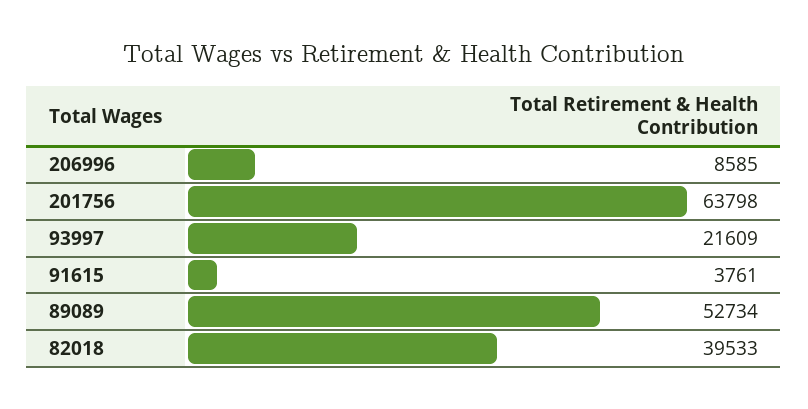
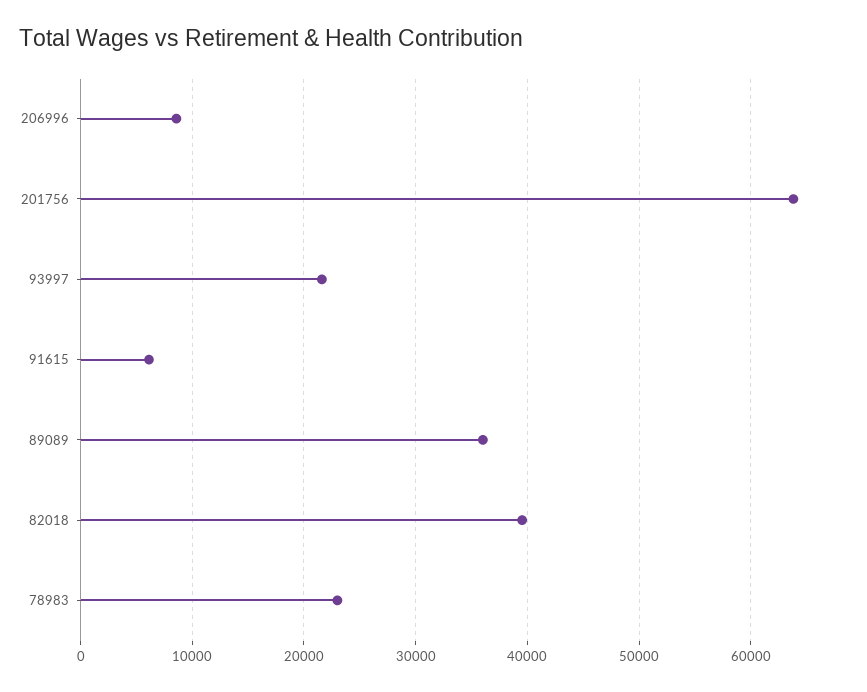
91615: 3761 -> 6000
89089: 52734 -> 36000
78983: none -> 23000

